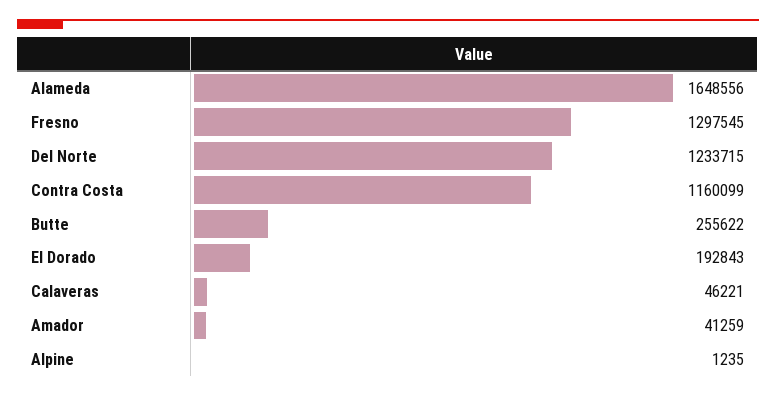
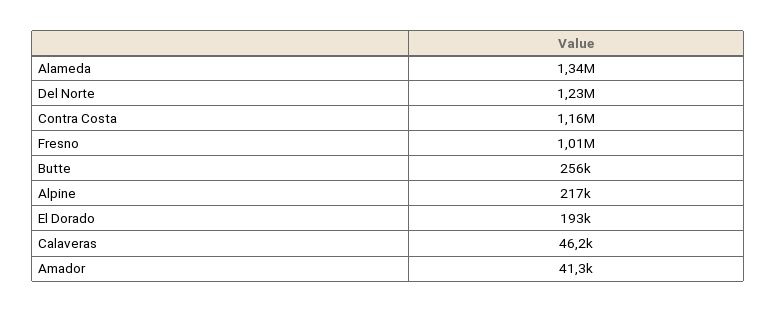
Alameda: 1648556 -> 1340000
Fresno: 1297545 -> 1010000
Alpine: 1235 -> 217000

